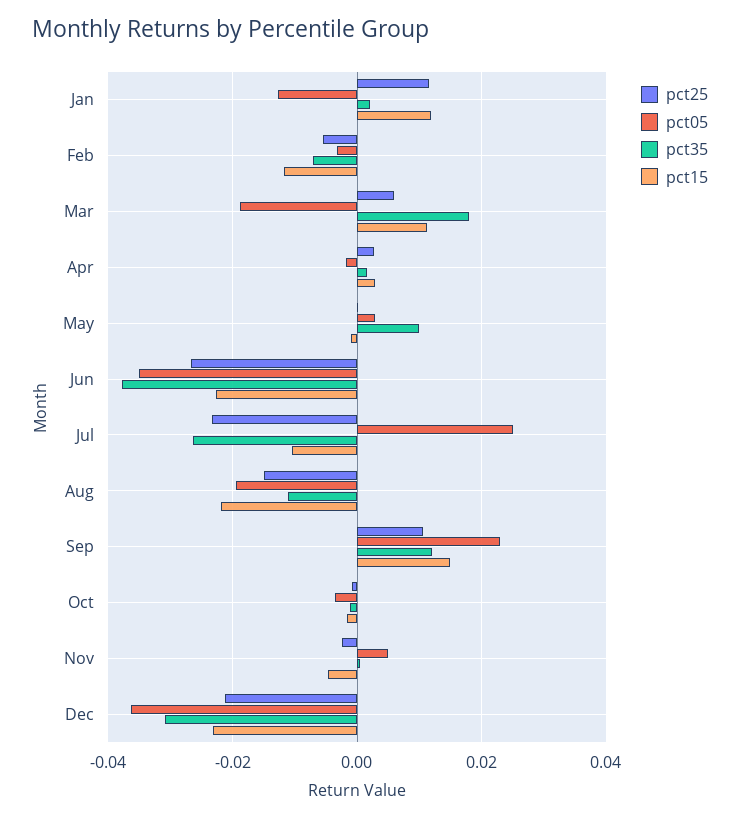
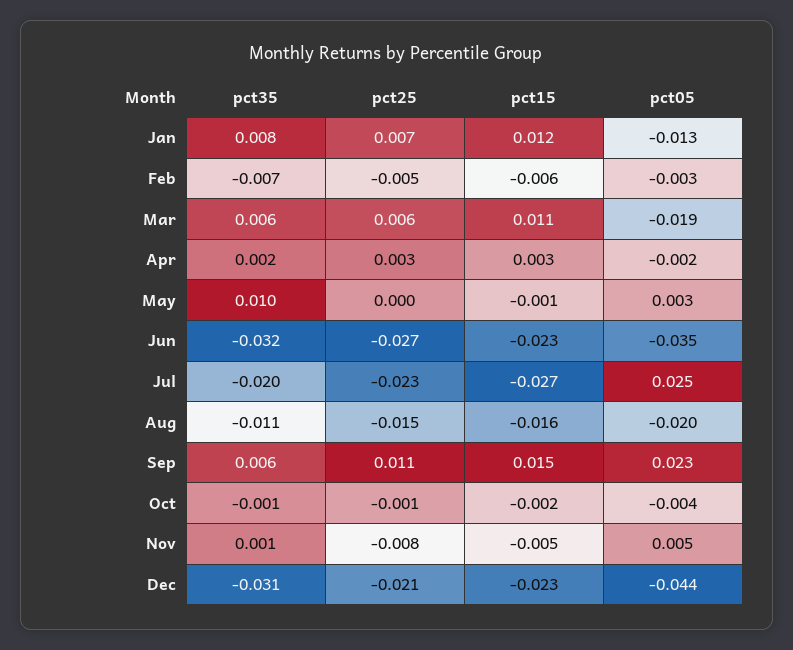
pct25, Jan: 0.012 -> 0.007
pct35, Jan: 0.002 -> 0.008
pct15, Feb: -0.012 -> -0.006
pct35, Mar: 0.018 -> 0.006
pct35, Jun: -0.038 -> -0.032
pct35, Jul: -0.026 -> -0.02
pct15, Jul: -0.01 -> -0.027
pct15, Aug: -0.022 -> -0.016
pct35, Sep: 0.012 -> 0.006
pct25, Nov: -0.002 -> -0.008
pct05, Dec: -0.036 -> -0.044

